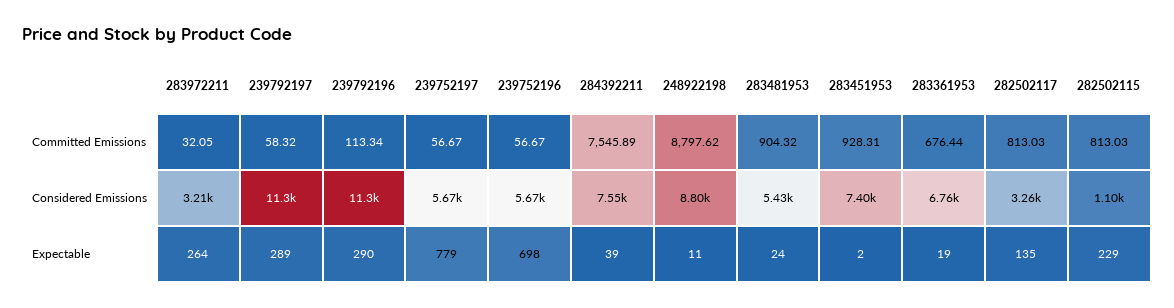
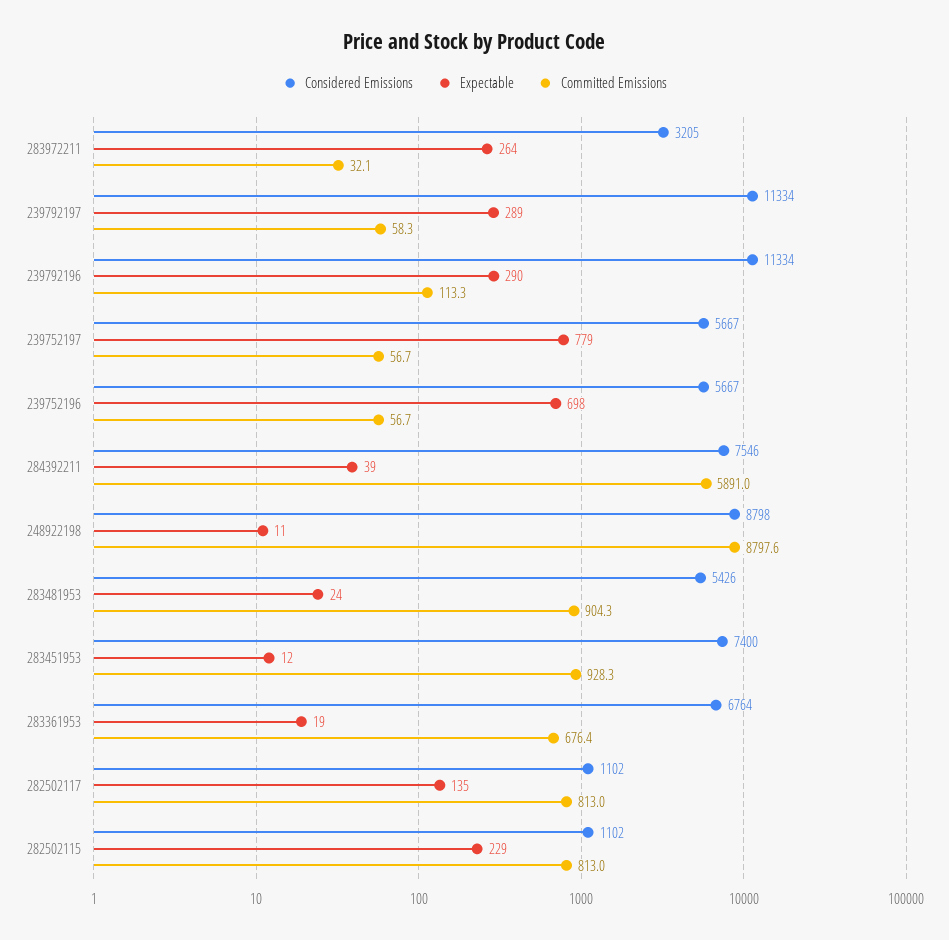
Committed Emissions, 284392211: 7545.89 -> 5891
Considered Emissions, 282502117: 3260 -> 1102
Expectable, 283451953: 2 -> 12

